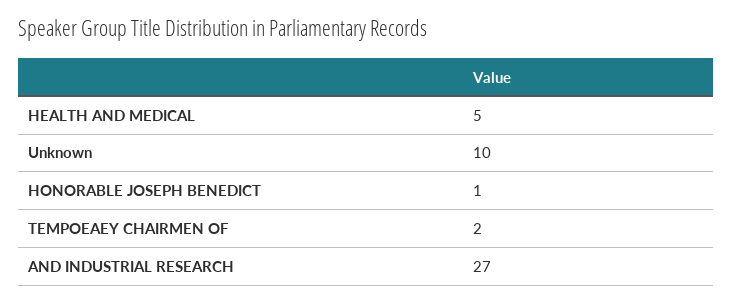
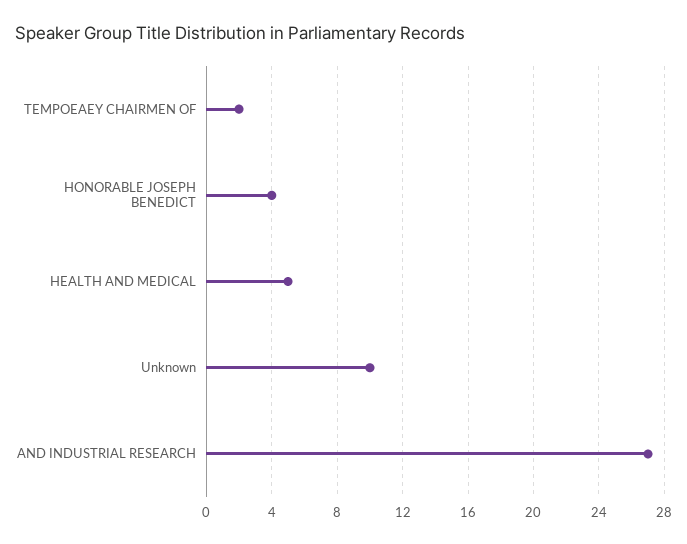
HONORABLE JOSEPH BENEDICT: 1 -> 4

